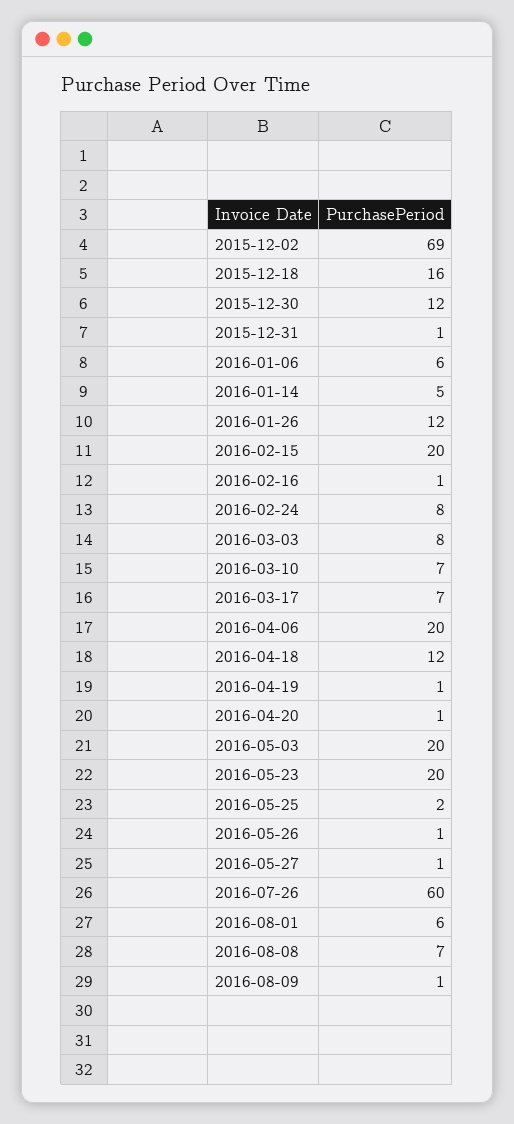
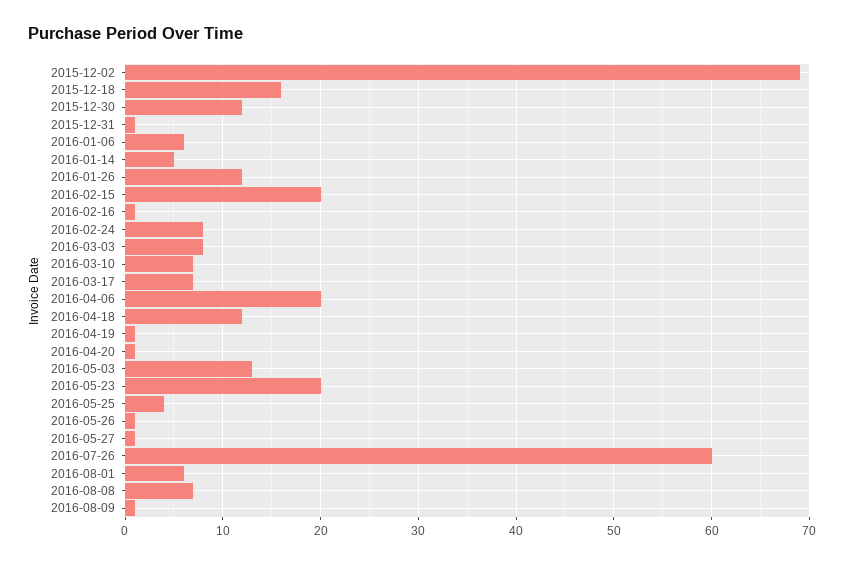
2016-05-03: 20 -> 13
2016-05-25: 2 -> 4

